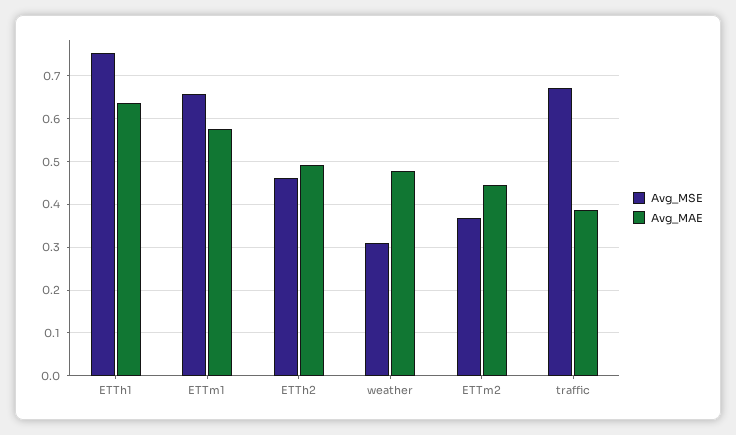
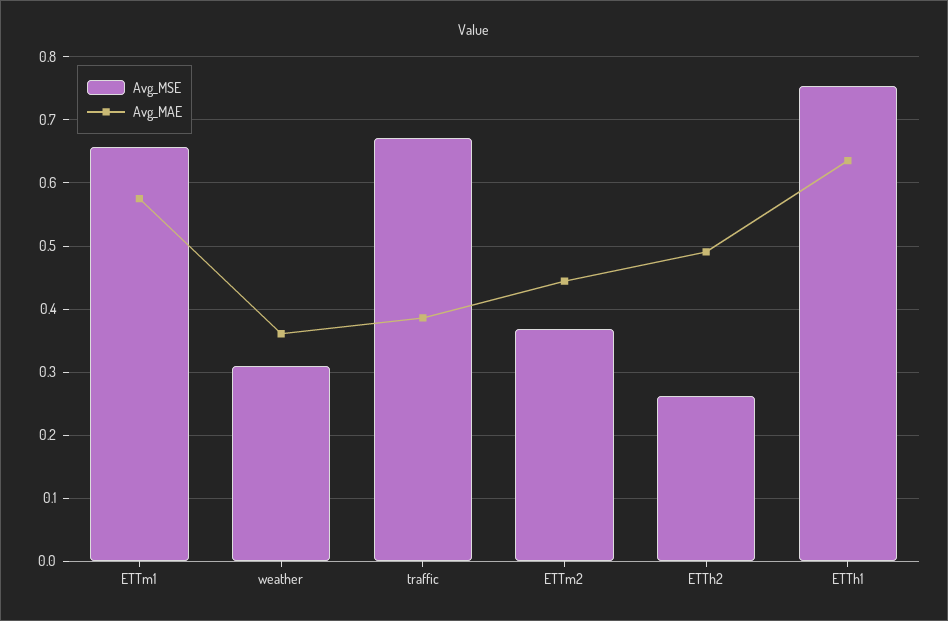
Avg_MSE, ETTh2: 0.46 -> 0.26
Avg_MAE, weather: 0.48 -> 0.36

